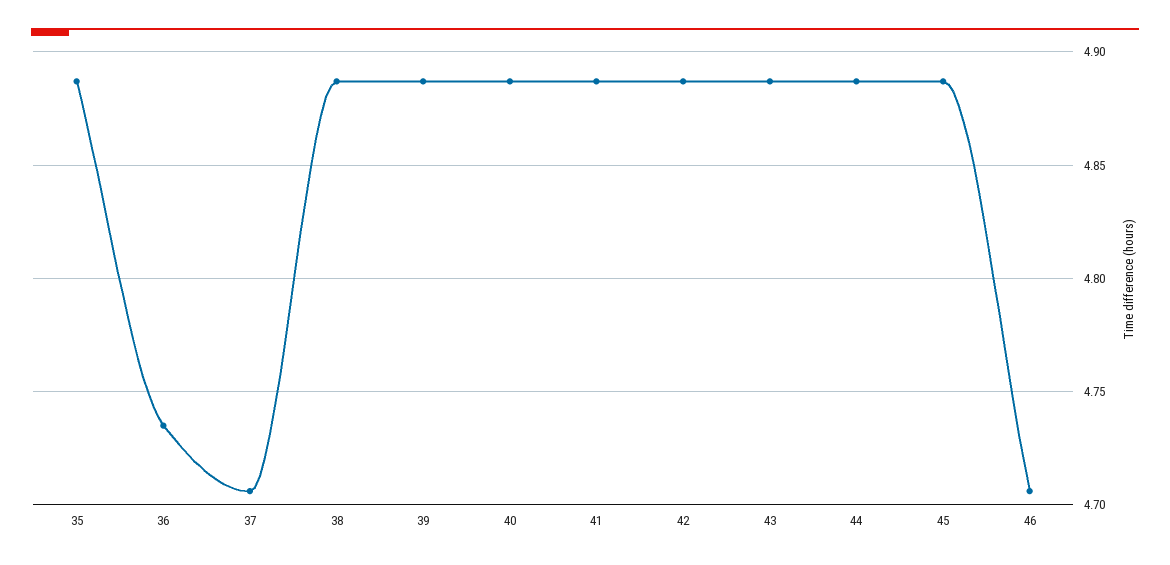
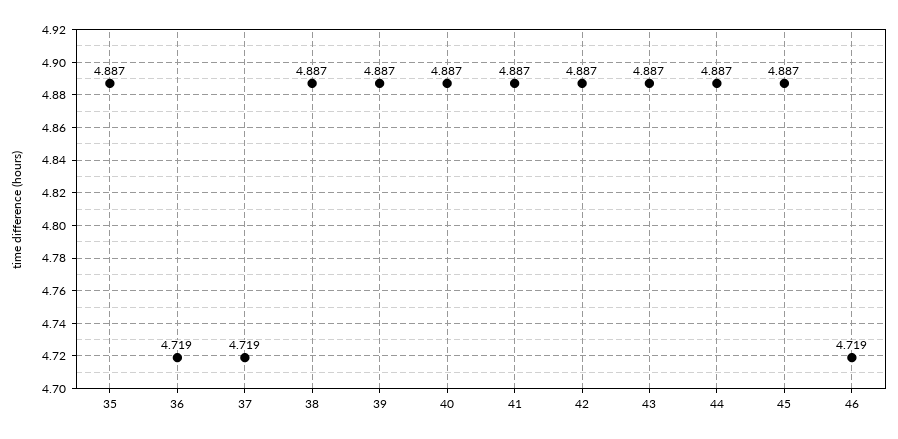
36: 4.735 -> 4.719
37: 4.705 -> 4.719
46: 4.705 -> 4.719

